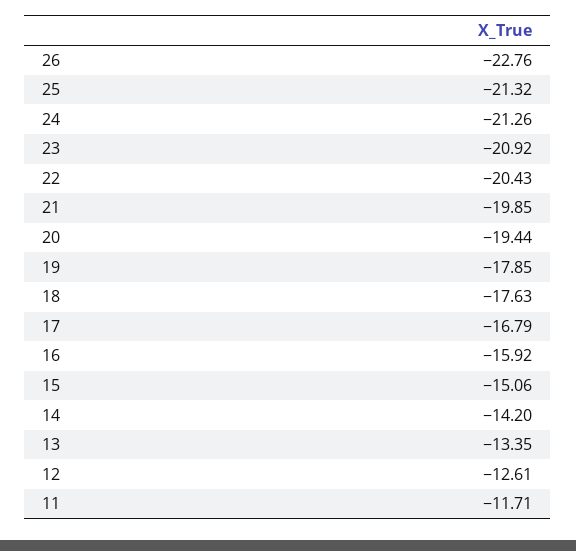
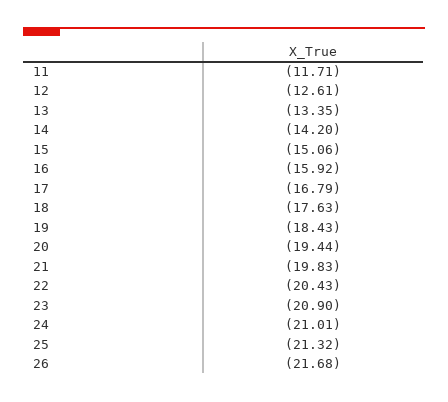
26: -22.76 -> -21.68
24: -21.26 -> -21.01
23: -20.92 -> -20.9
21: -19.85 -> -19.83
19: -17.85 -> -18.43

